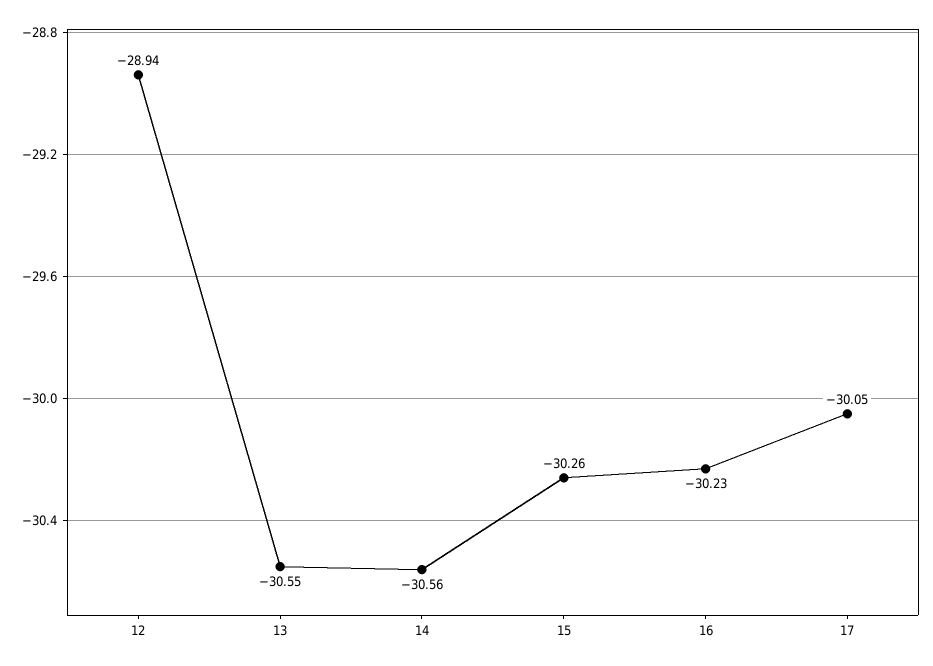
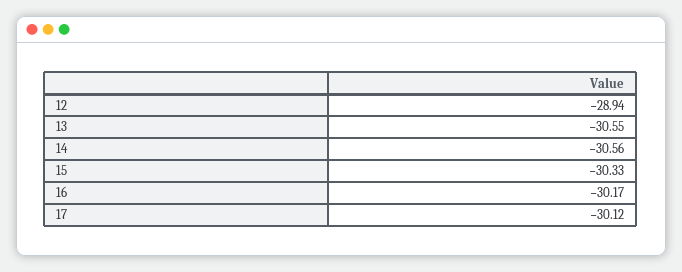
15: -30.26 -> -30.33
16: -30.23 -> -30.17
17: -30.05 -> -30.12

